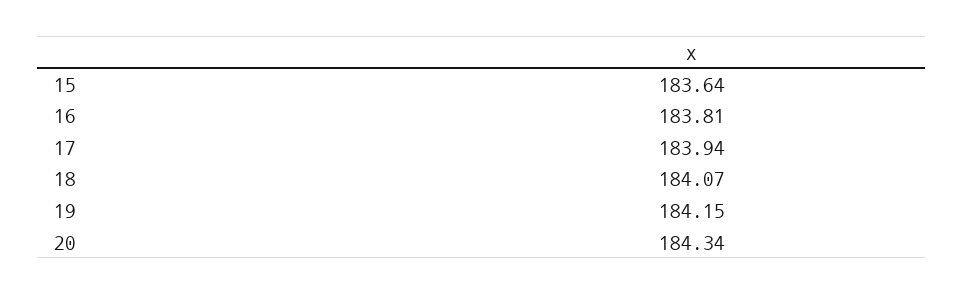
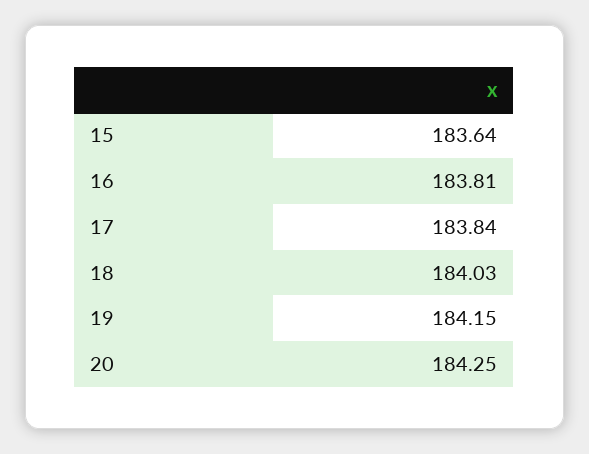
17: 183.94 -> 183.84
18: 184.07 -> 184.03
20: 184.34 -> 184.25

